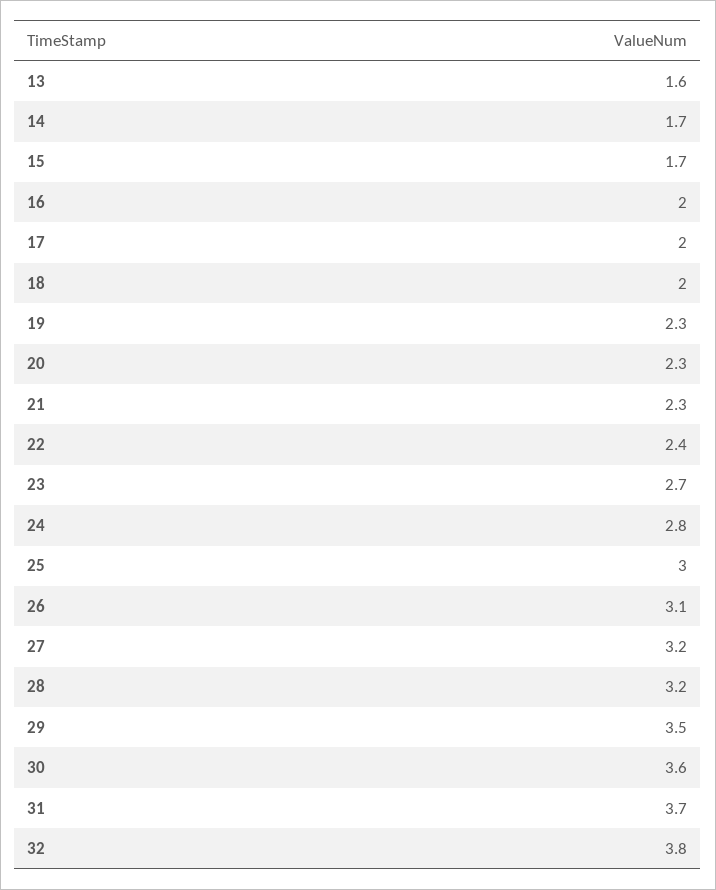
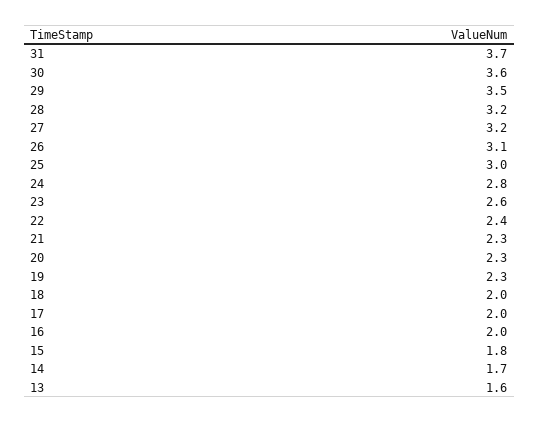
15: 1.7 -> 1.8
23: 2.7 -> 2.6
32: 3.8 -> none

